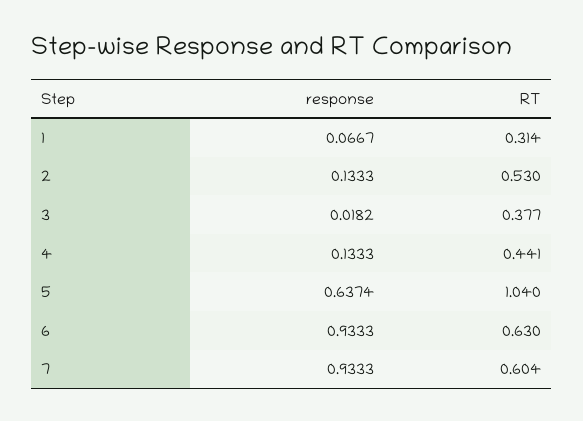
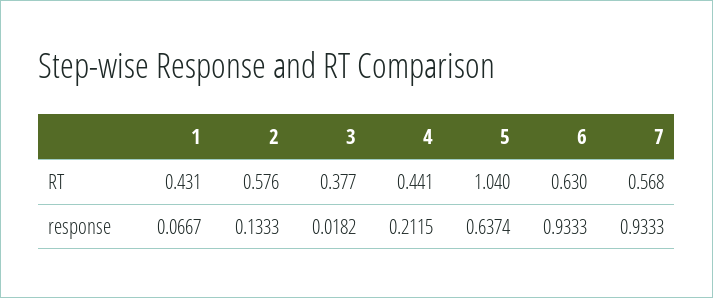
RT, 1: 0.314 -> 0.431
RT, 2: 0.53 -> 0.576
response, 4: 0.1333 -> 0.2115
RT, 7: 0.604 -> 0.568

